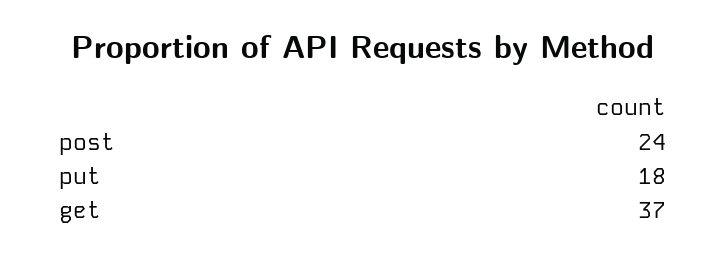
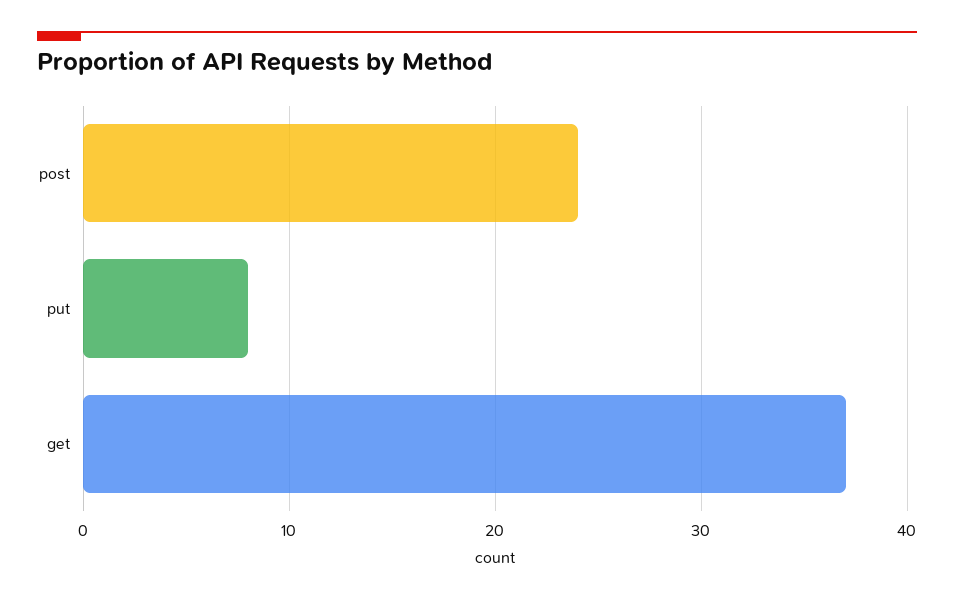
put: 18 -> 8

